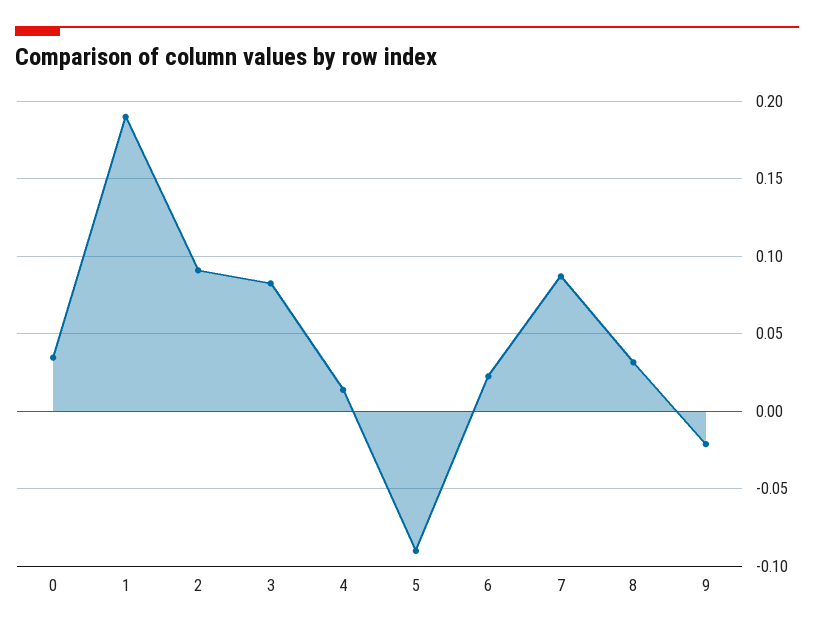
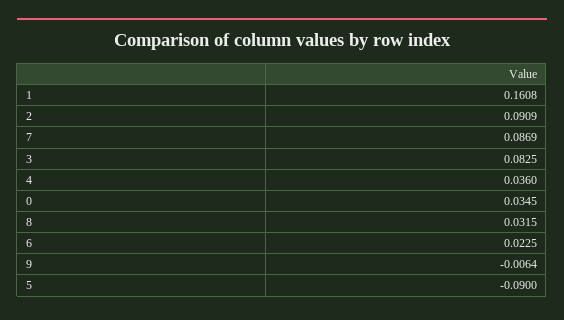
1: 0.19 -> 0.1608
4: 0.015 -> 0.036
9: -0.02 -> -0.0064

